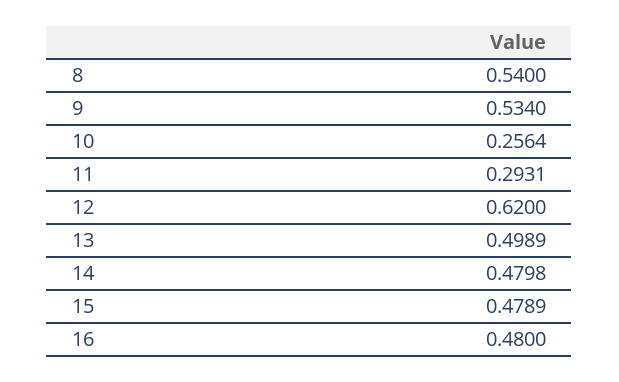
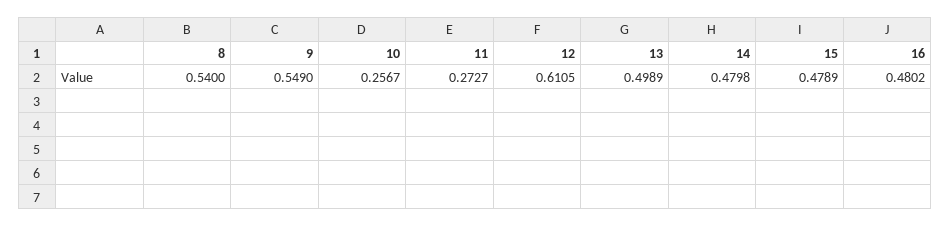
9: 0.534 -> 0.549
10: 0.2564 -> 0.2567
11: 0.2931 -> 0.2727
12: 0.62 -> 0.6105
16: 0.48 -> 0.4802

